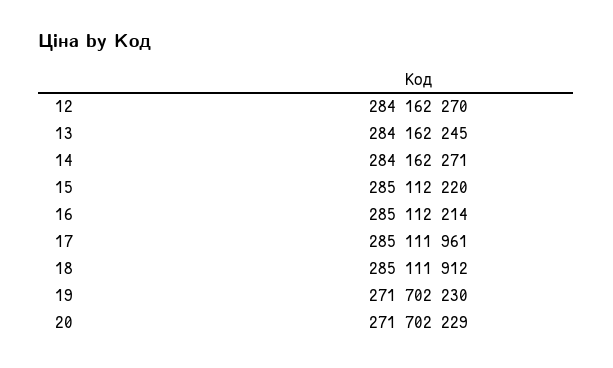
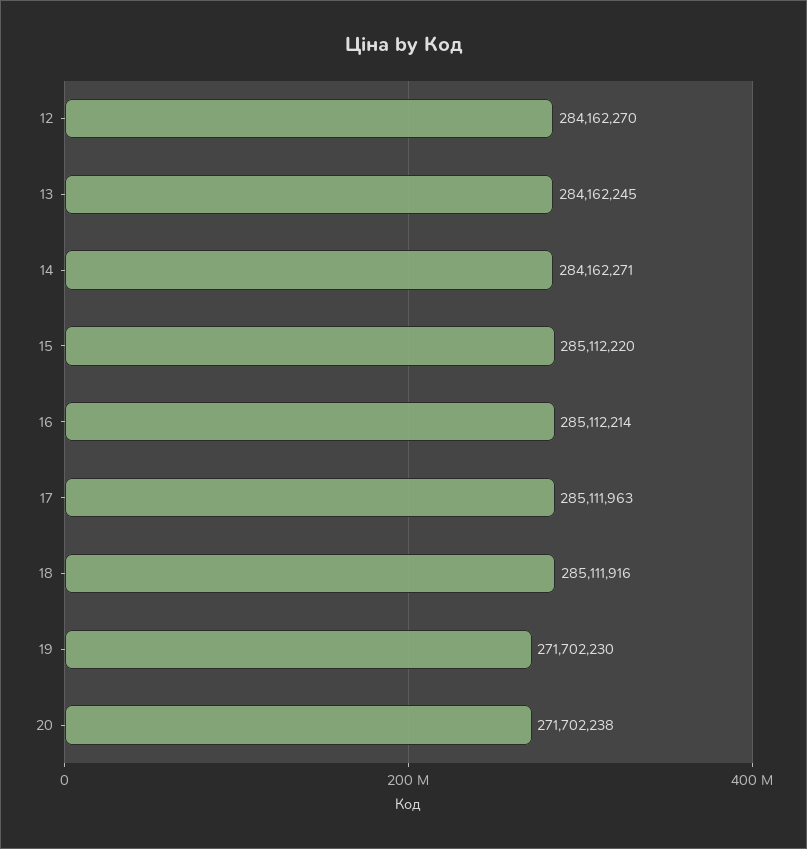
17: 285111961 -> 285111963
18: 285111912 -> 285111916
20: 271702229 -> 271702238

